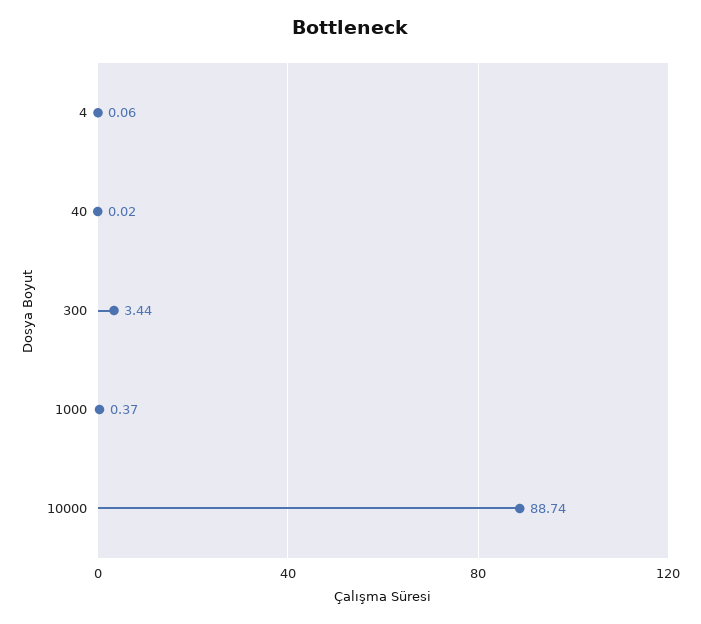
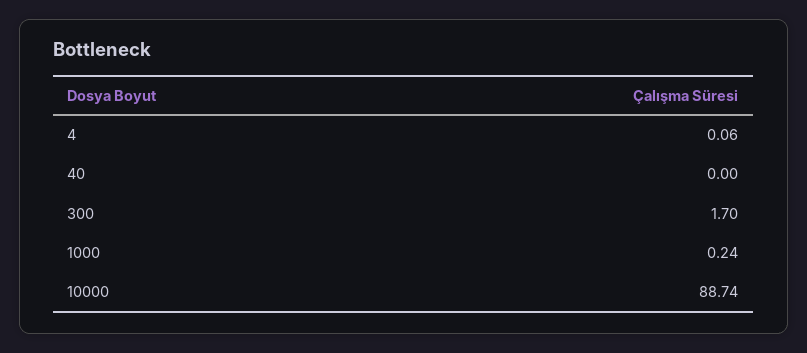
40: 0.02 -> 0
300: 3.44 -> 1.7
1000: 0.37 -> 0.24

